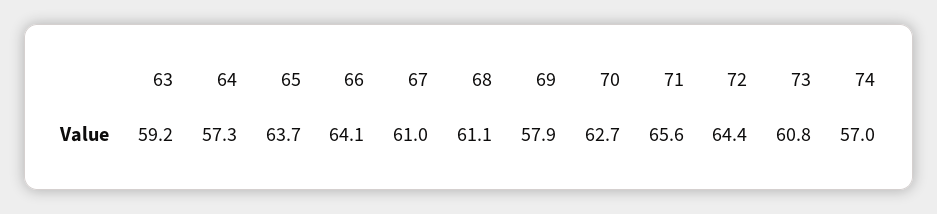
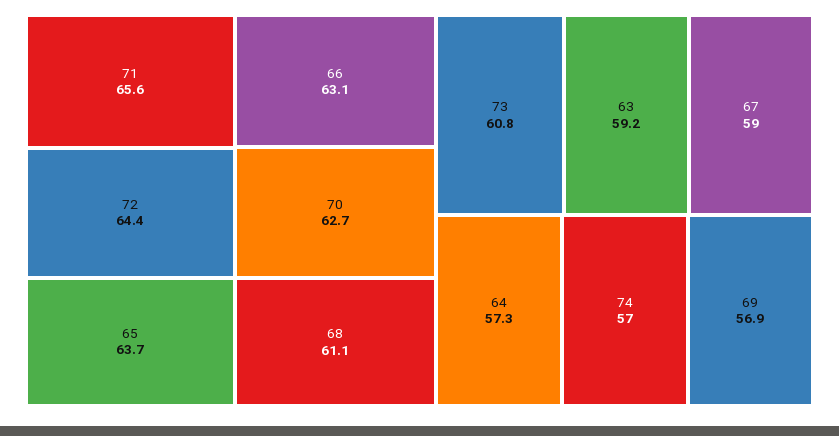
66: 64.1 -> 63.1
67: 61 -> 59
69: 57.9 -> 56.9

